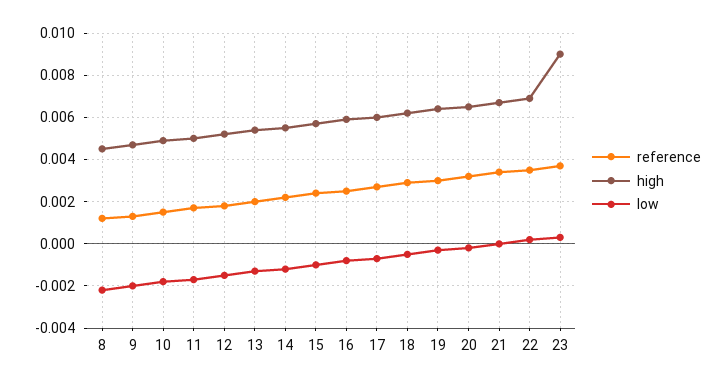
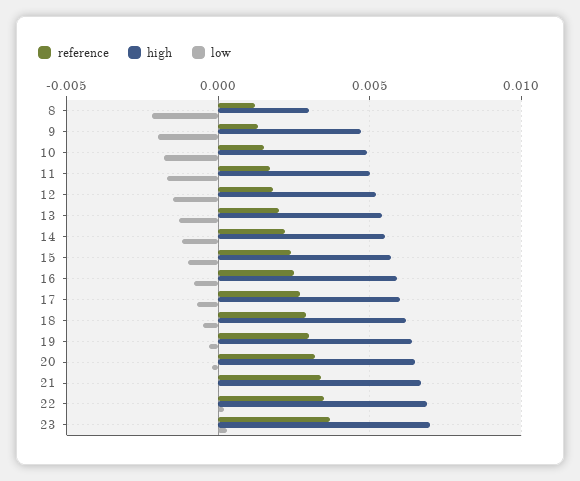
high, 8: 0.0045 -> 0.003
high, 23: 0.009 -> 0.007

